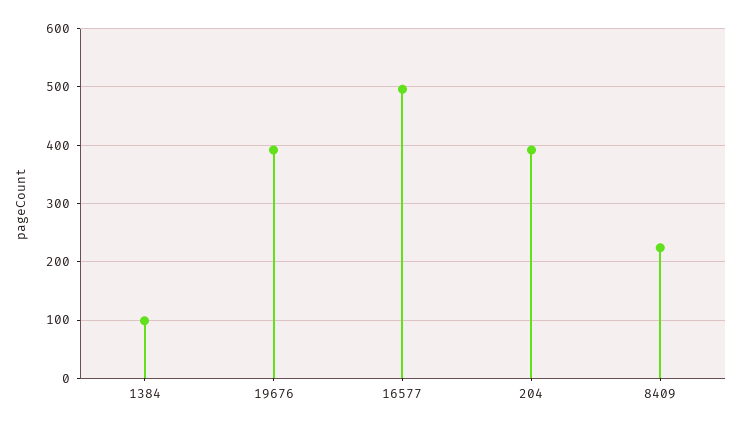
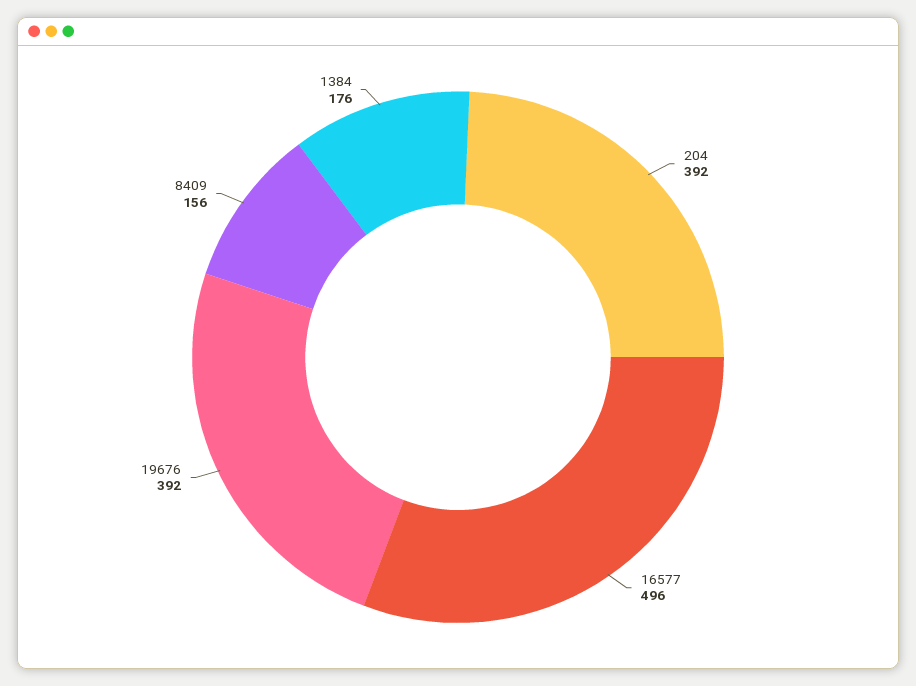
1384: 100 -> 176
8409: 220 -> 156

